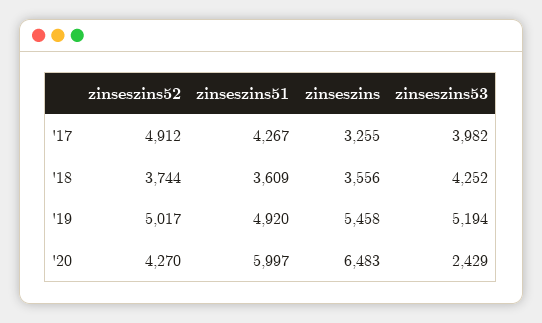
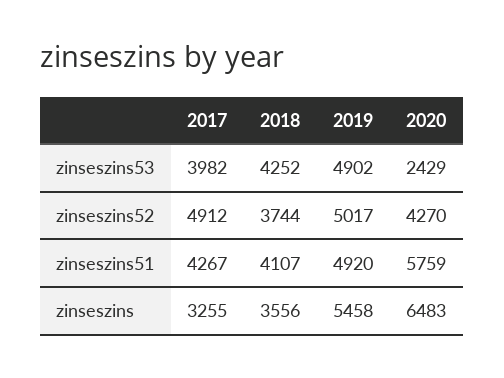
zinseszins51, '18: 3609 -> 4107
zinseszins53, '19: 5194 -> 4902
zinseszins51, '20: 5997 -> 5759

